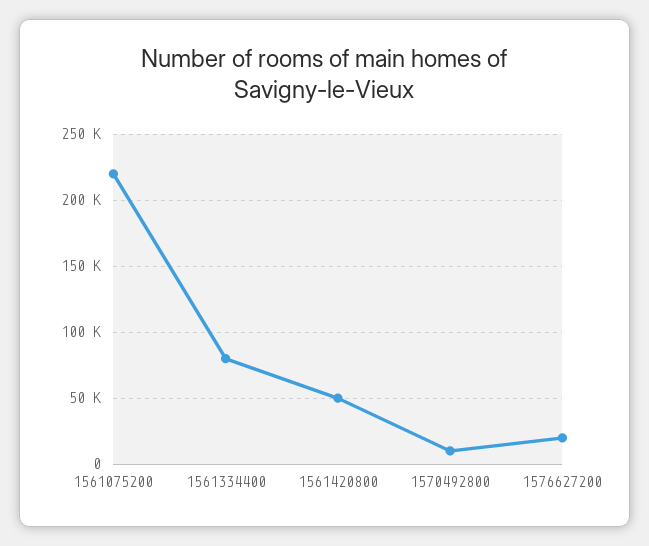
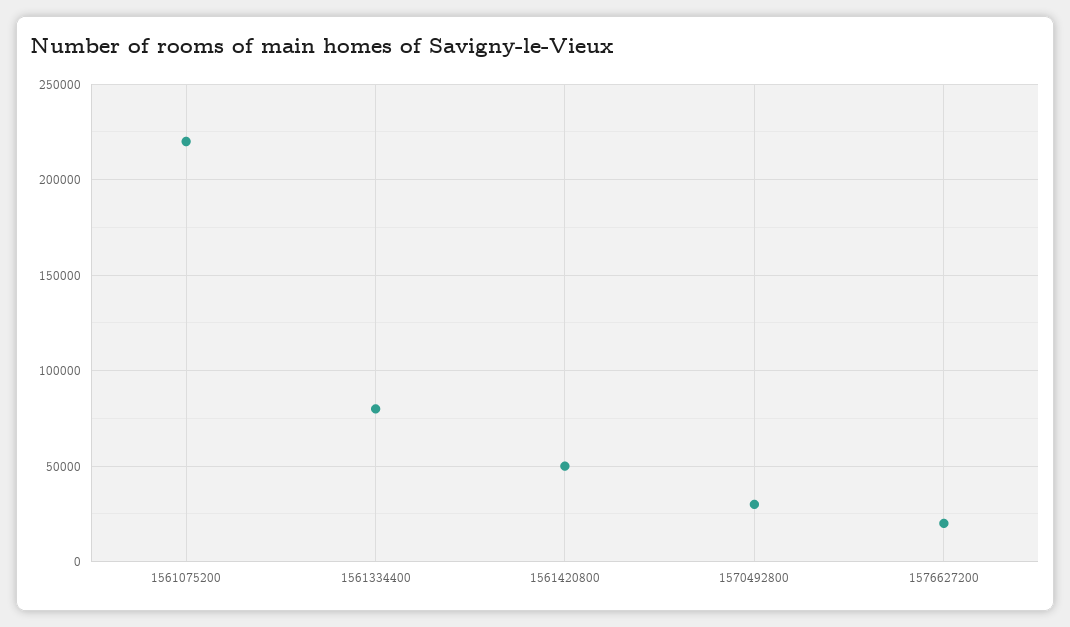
1570492800: 10000 -> 30000

